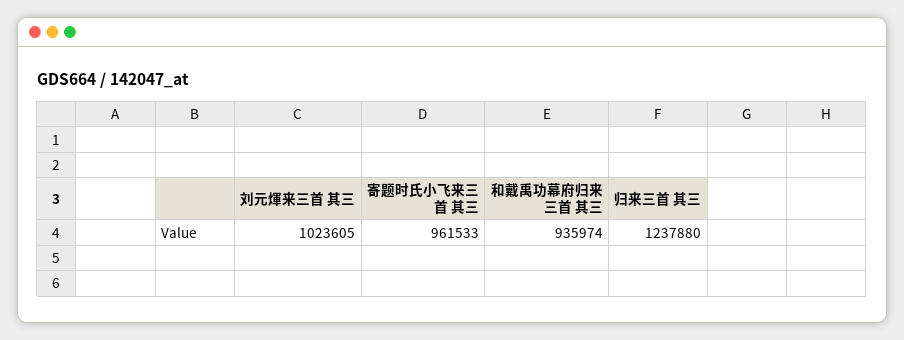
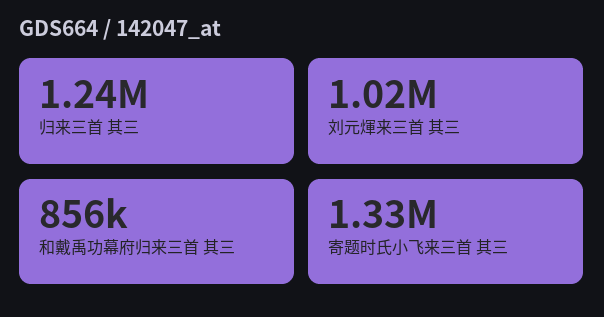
寄题时氏小飞来三首 其三: 961533 -> 1330000
和戴禹功幕府归来三首 其三: 935974 -> 856000

